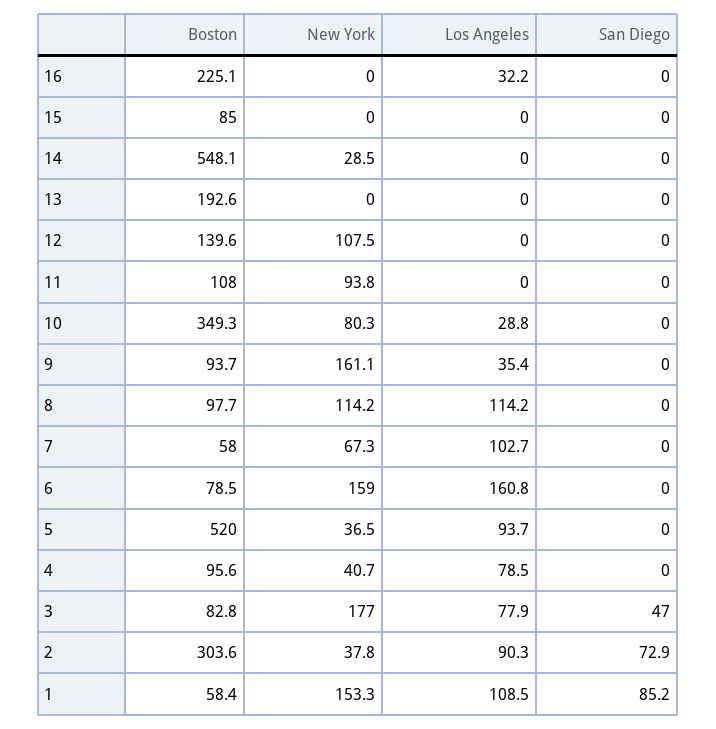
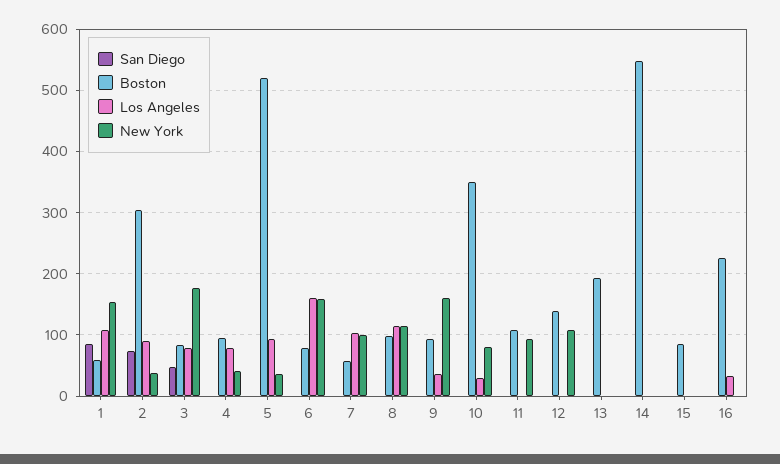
New York, 14: 28.5 -> 0
New York, 7: 67.3 -> 100

